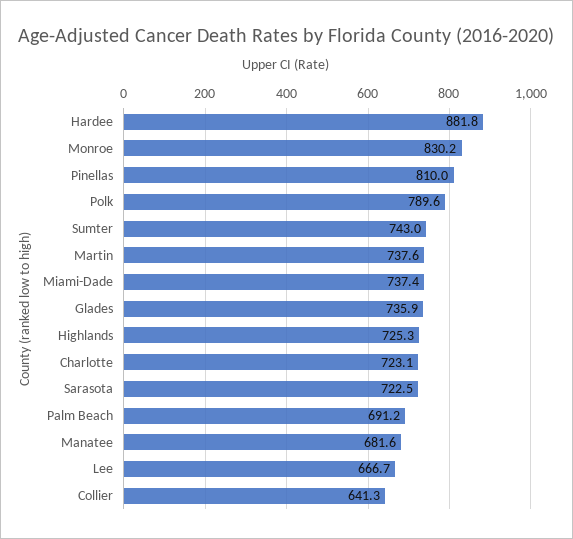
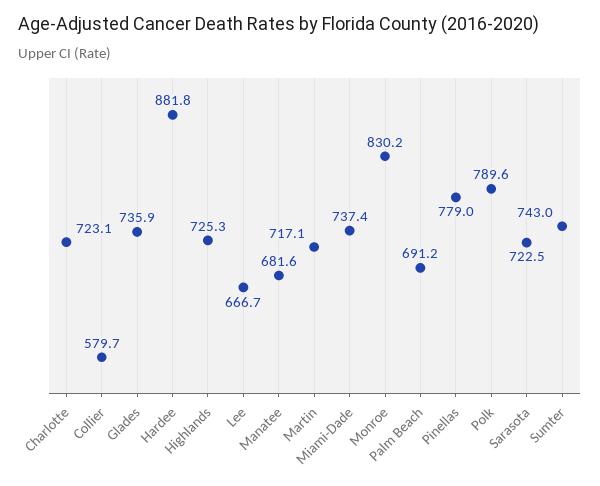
Pinellas: 810 -> 779
Martin: 737.6 -> 717.1
Collier: 641.3 -> 579.7

